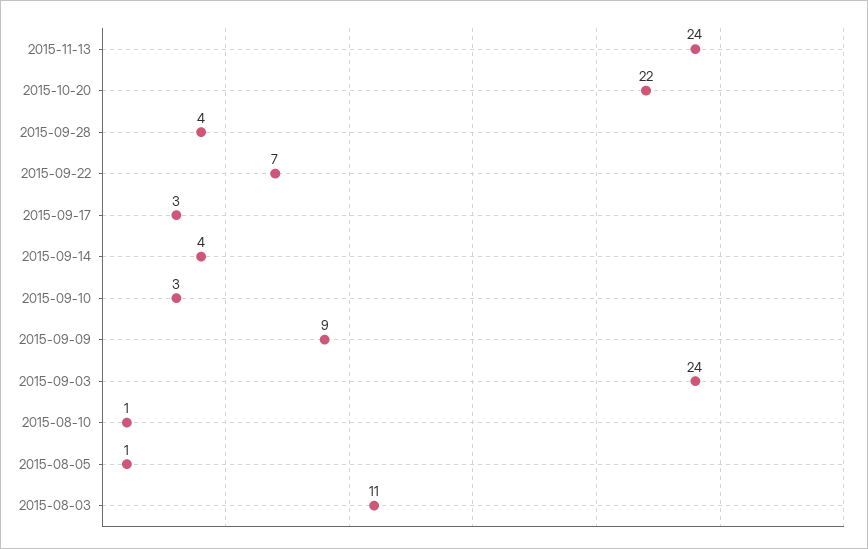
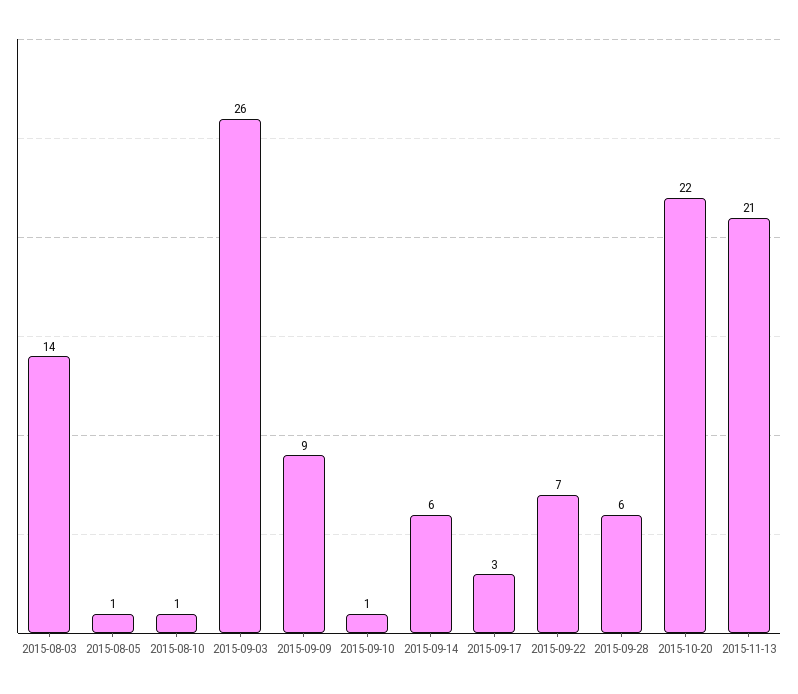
2015-11-13: 24 -> 21
2015-09-28: 4 -> 6
2015-09-14: 4 -> 6
2015-09-10: 3 -> 1
2015-09-03: 24 -> 26
2015-08-03: 11 -> 14

